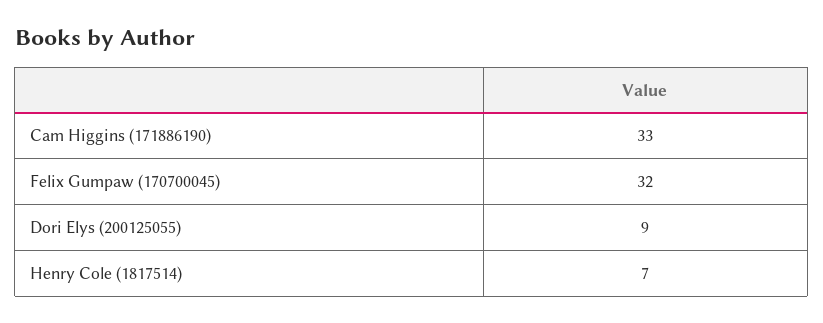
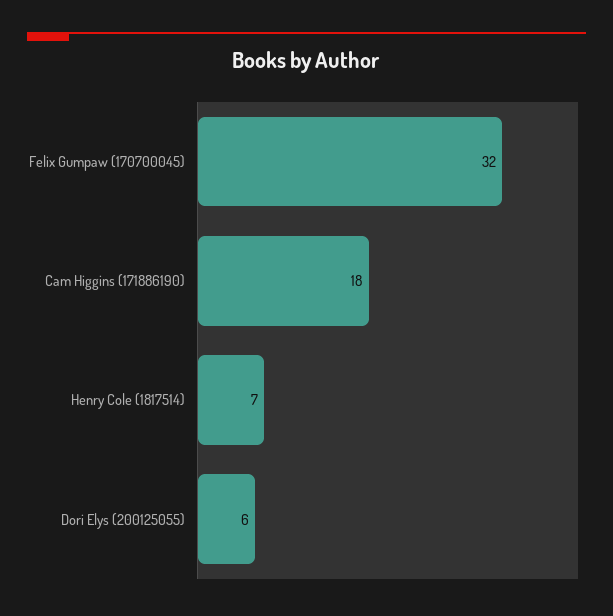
Cam Higgins (171886190): 33 -> 18
Dori Elys (200125055): 9 -> 6

